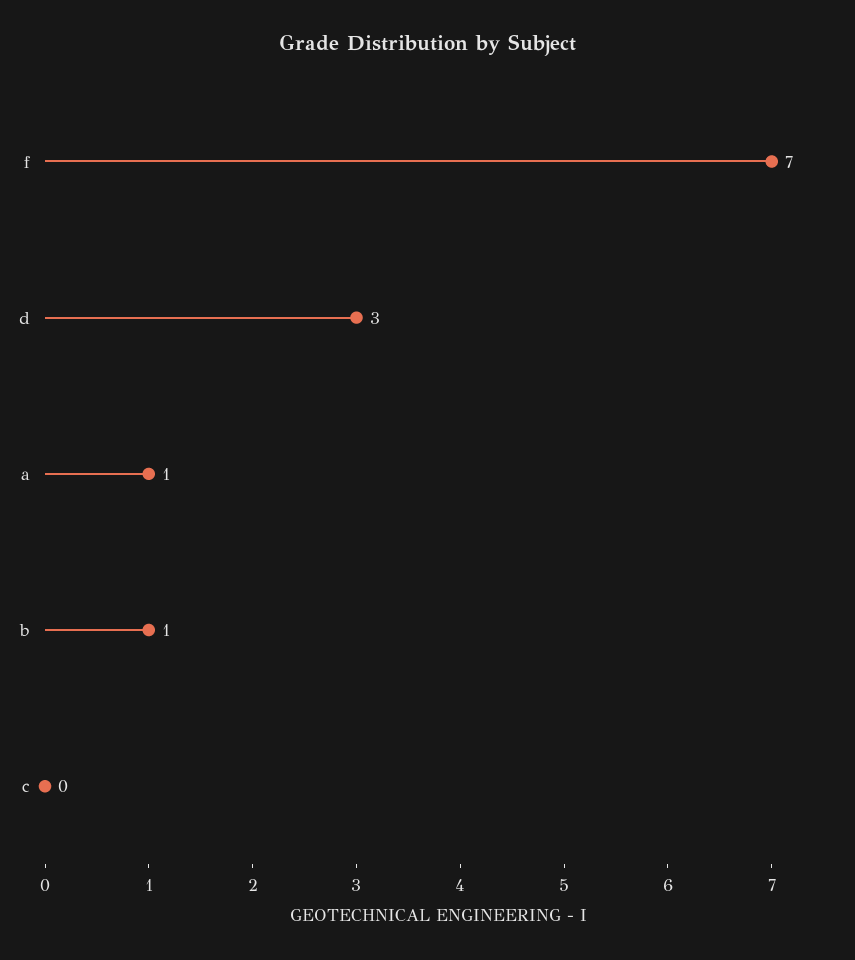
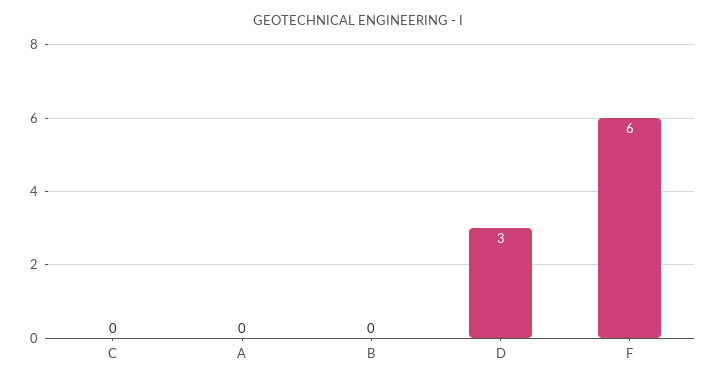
f: 7 -> 6
a: 1 -> 0
b: 1 -> 0

